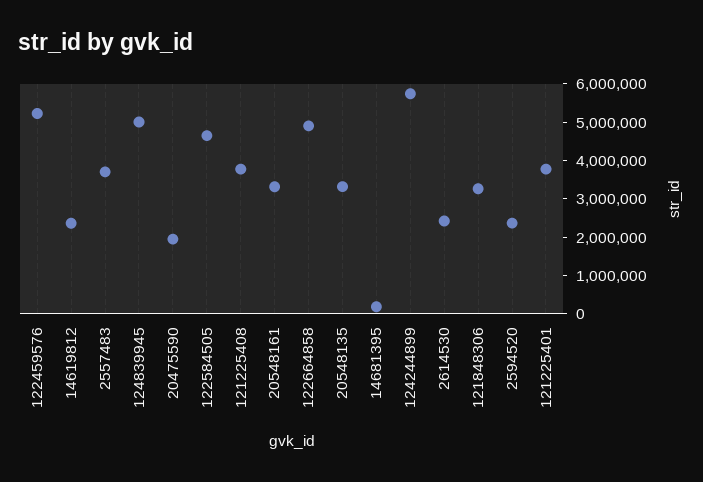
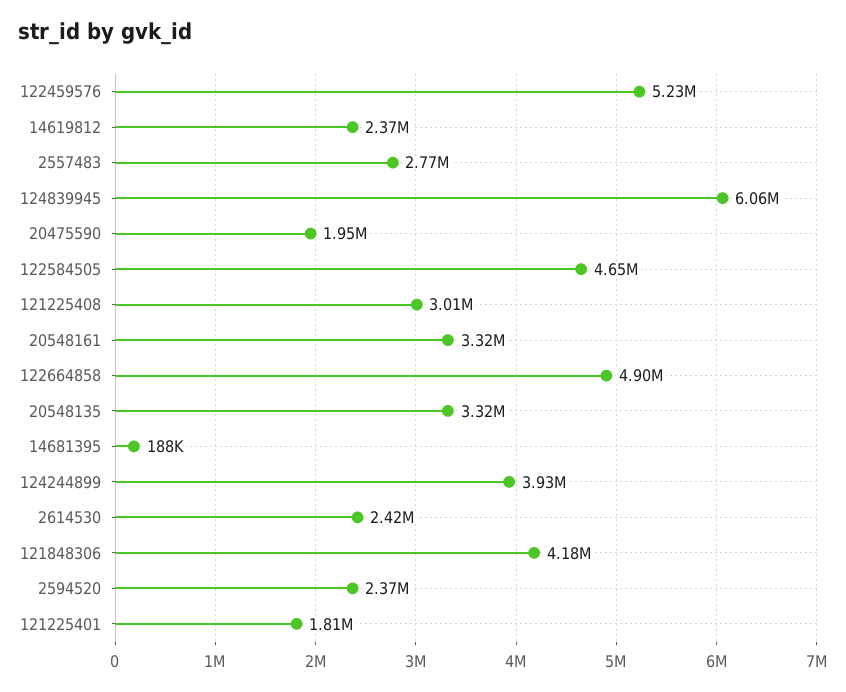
2557483: 3750000 -> 2770000
124839945: 5000000 -> 6060000
121225408: 3750000 -> 3010000
124244899: 5750000 -> 3930000
121848306: 3250000 -> 4180000
121225401: 3750000 -> 1810000

